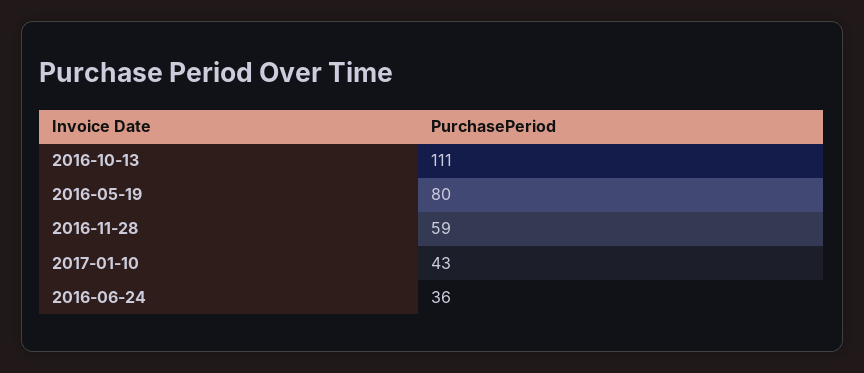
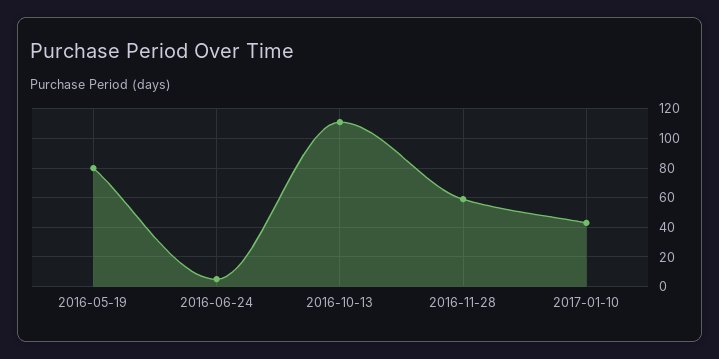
2016-06-24: 36 -> 5

